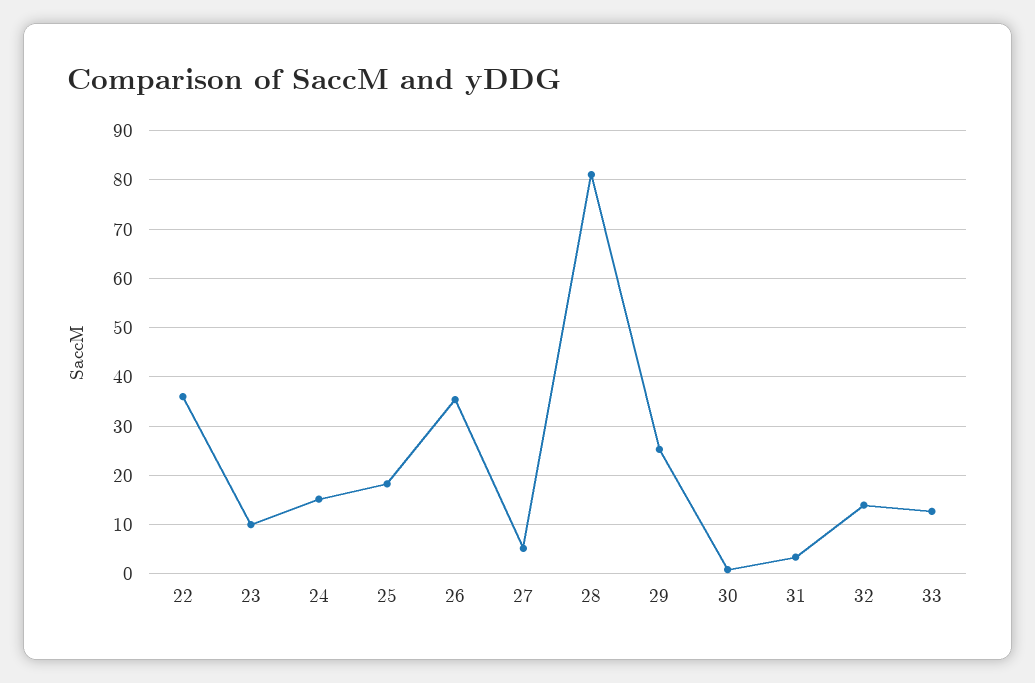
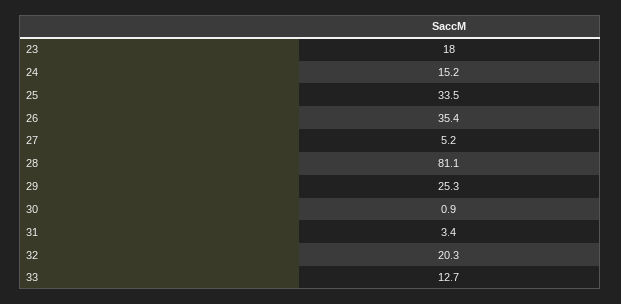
22: 36 -> none
23: 10 -> 18
25: 18 -> 33.5
32: 14 -> 20.3

